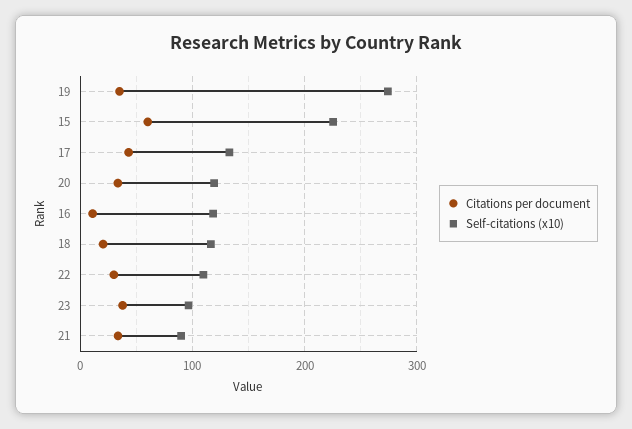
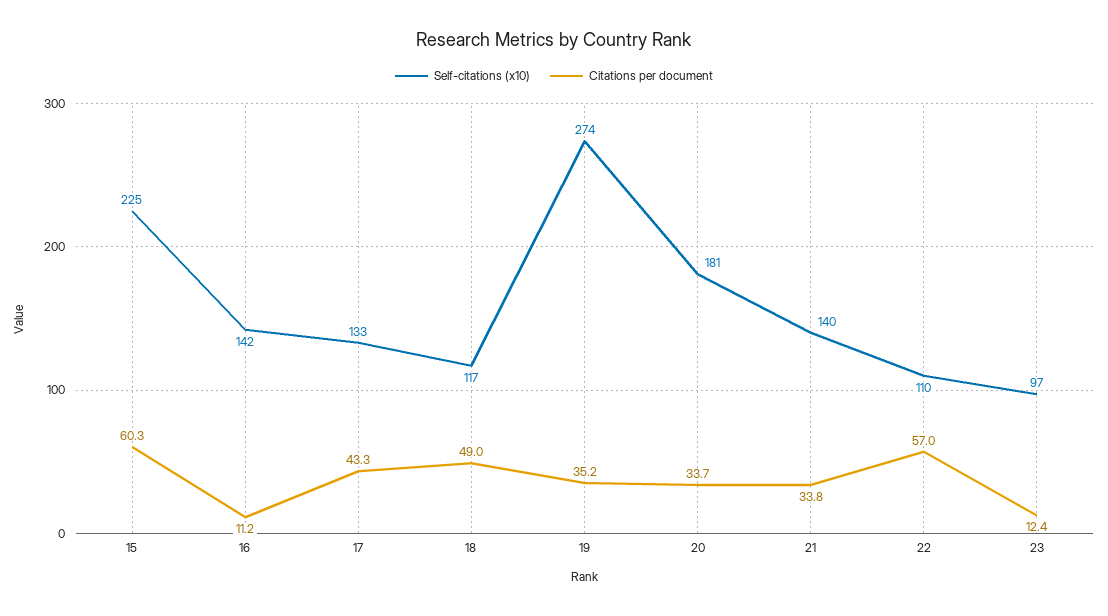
Self-citations (x10), 20: 120 -> 181
Self-citations (x10), 16: 120 -> 142
Citations per document, 18: 20 -> 49
Citations per document, 22: 30 -> 57
Citations per document, 23: 40 -> 12.4
Self-citations (x10), 21: 90 -> 140

